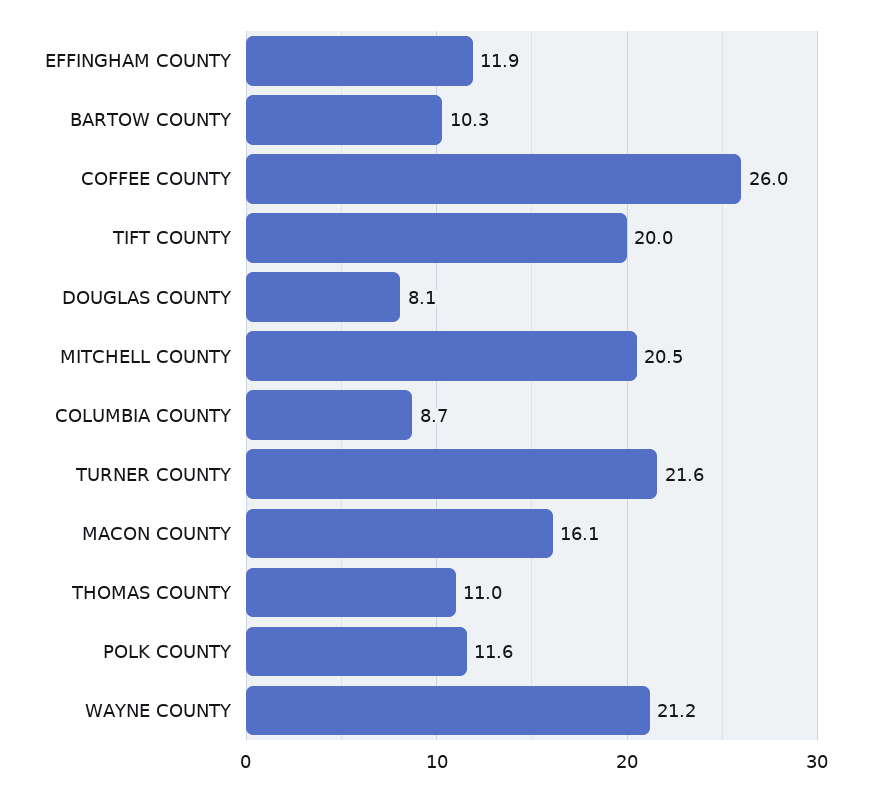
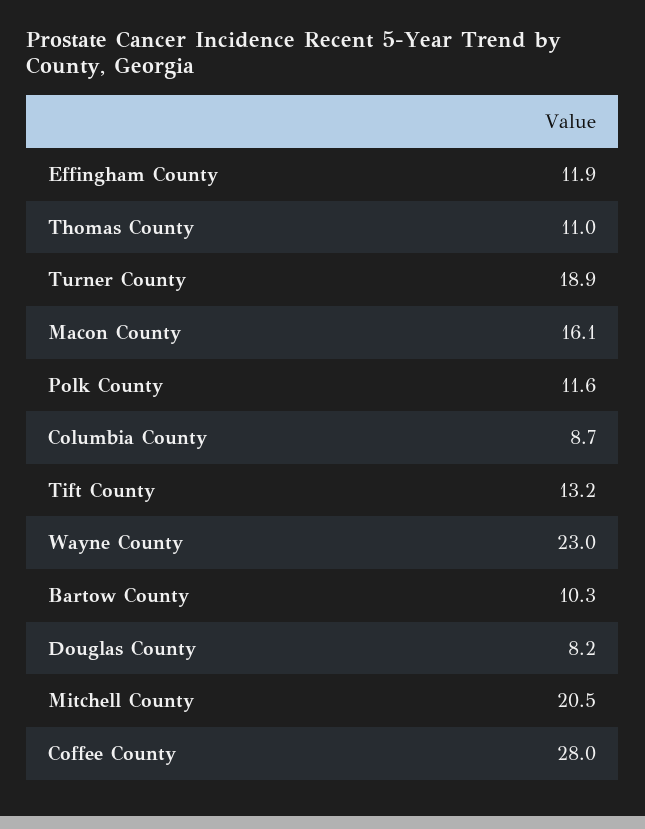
COFFEE COUNTY: 26 -> 28
TIFT COUNTY: 20 -> 13.2
DOUGLAS COUNTY: 8.1 -> 8.2
TURNER COUNTY: 21.6 -> 18.9
WAYNE COUNTY: 21.2 -> 23

